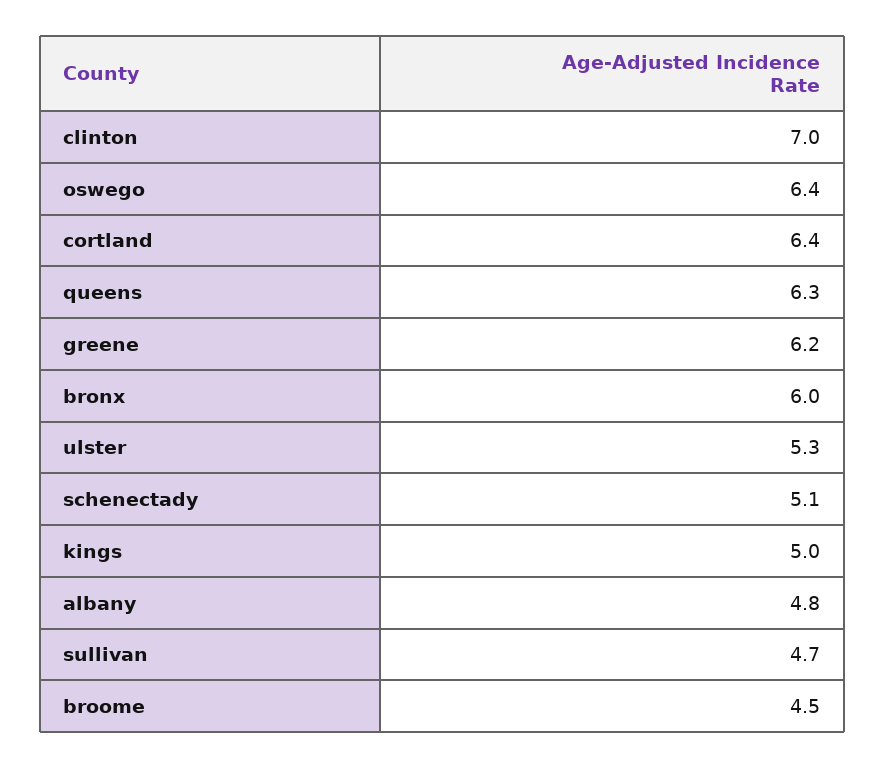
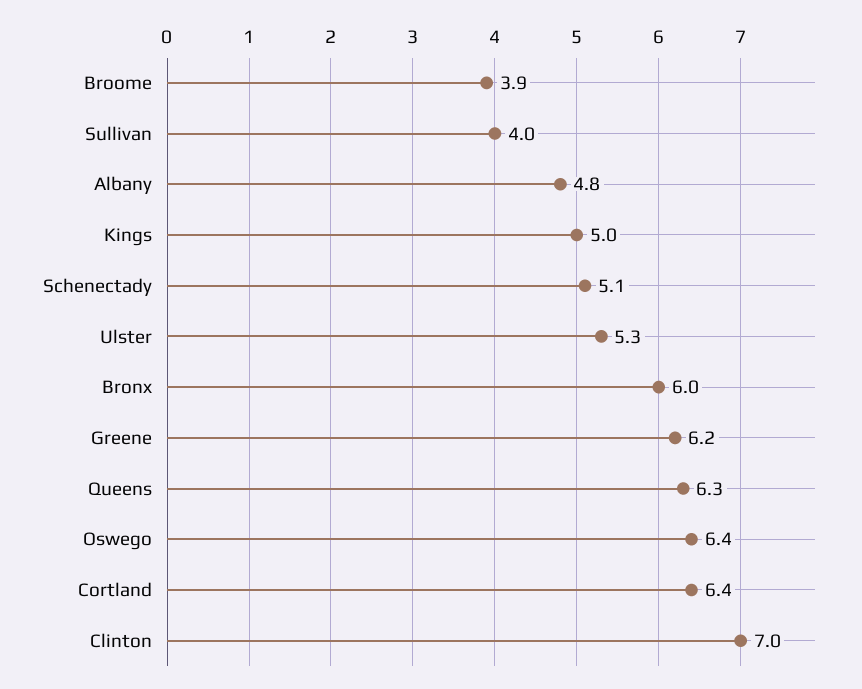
sullivan: 4.7 -> 4
broome: 4.5 -> 3.9

